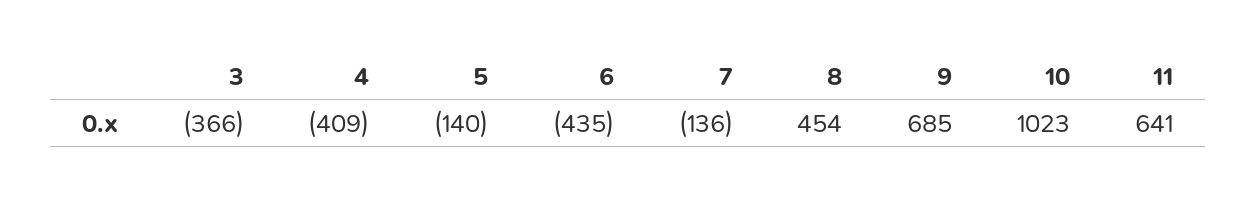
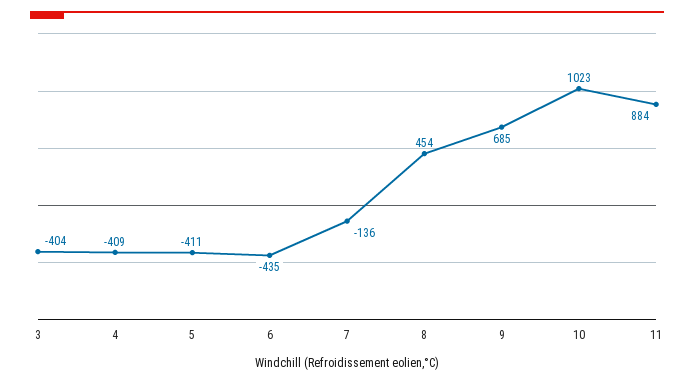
3: -366 -> -404
5: -140 -> -411
11: 641 -> 884

